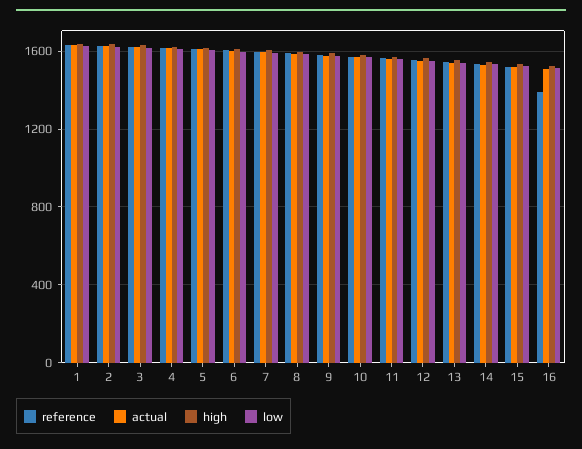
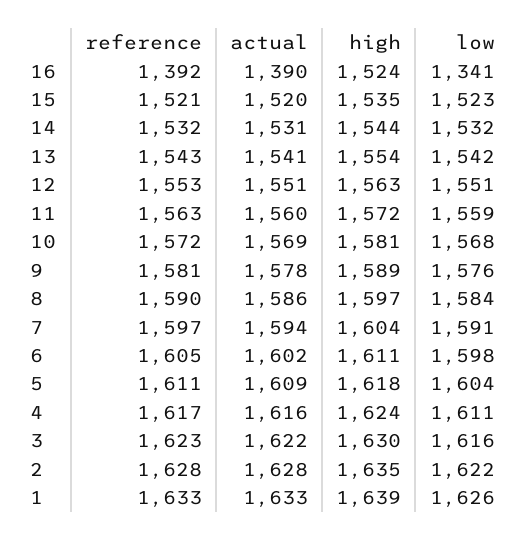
actual, 16: 1500 -> 1390
low, 16: 1500 -> 1341

